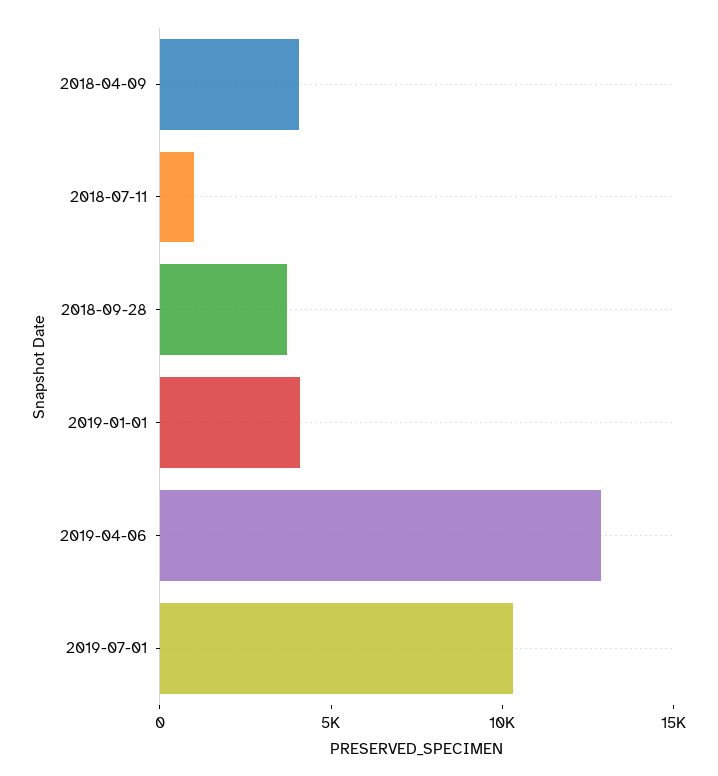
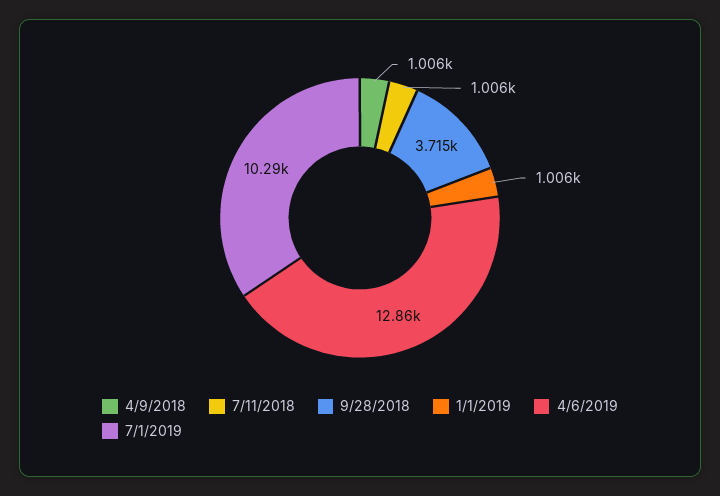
2018-04-09: 4000 -> 1006
2019-01-01: 4000 -> 1006

